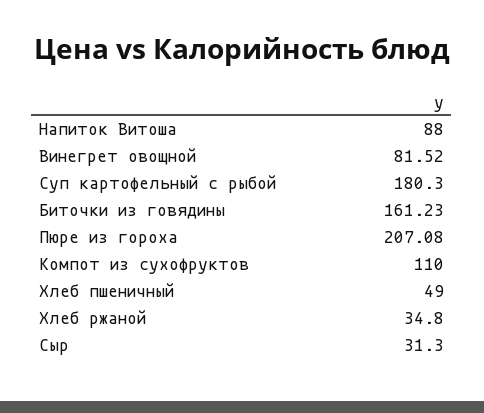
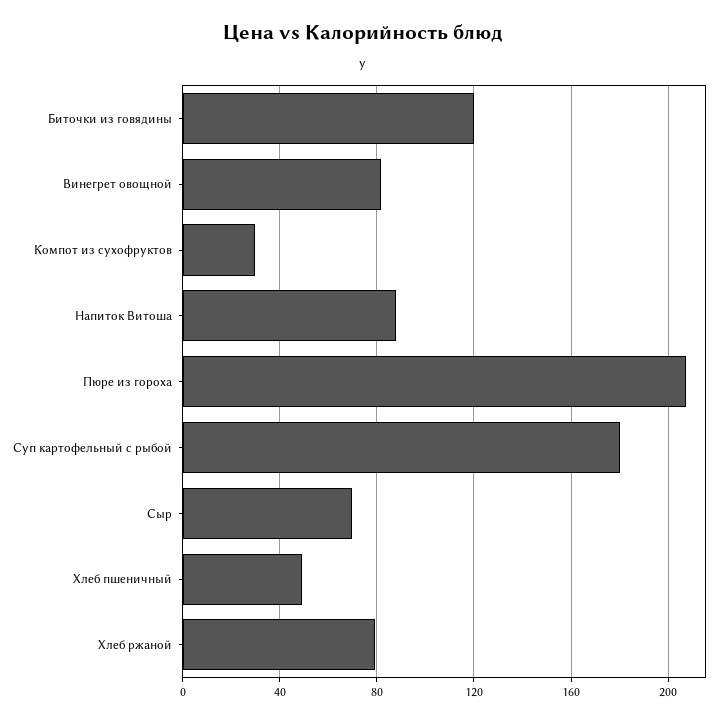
Биточки из говядины: 161.23 -> 120
Компот из сухофруктов: 110 -> 30
Хлеб ржаной: 34.8 -> 80
Сыр: 31.3 -> 70

